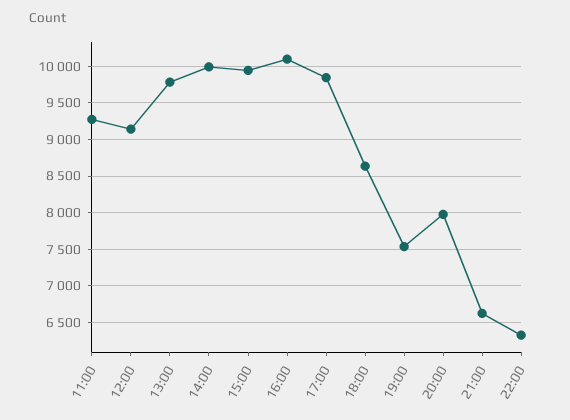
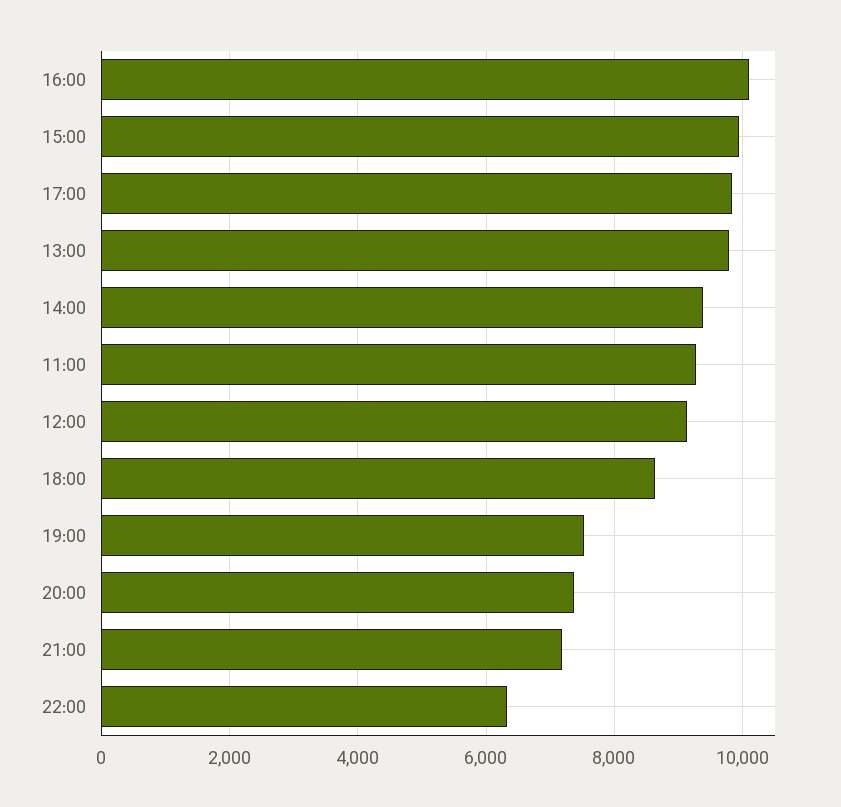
14:00: 10000 -> 9400
20:00: 8000 -> 7400
21:00: 6600 -> 7200

